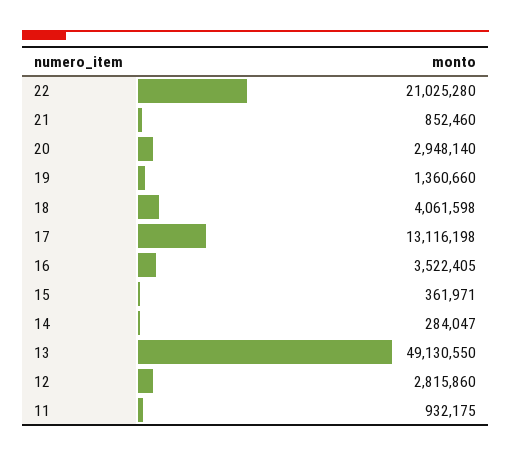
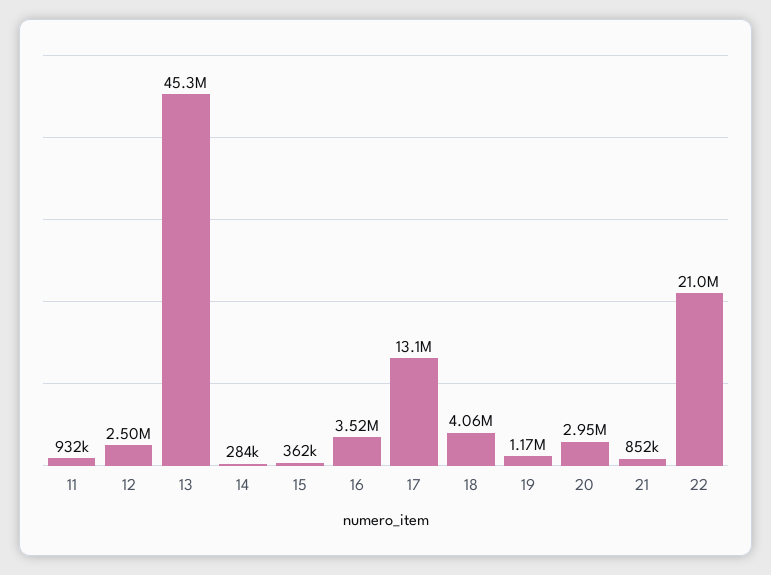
19: 1360660 -> 1170000
13: 49130550 -> 45300000
12: 2815860 -> 2500000

